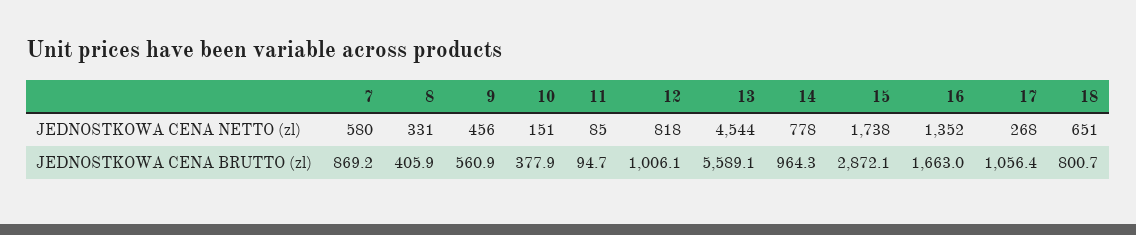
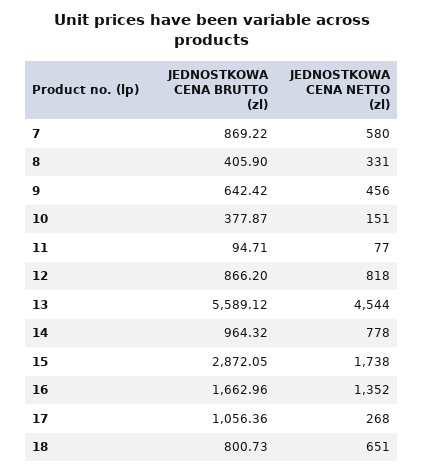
11, JEDNOSTKOWA CENA NETTO (zl): 85 -> 77
9, JEDNOSTKOWA CENA BRUTTO (zl): 560.9 -> 642.42
12, JEDNOSTKOWA CENA BRUTTO (zl): 1006.1 -> 866.2

